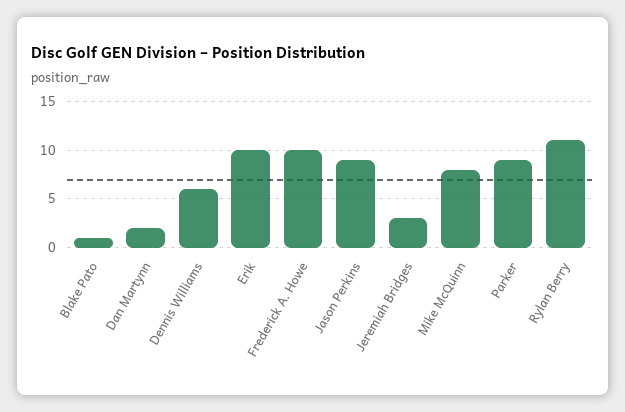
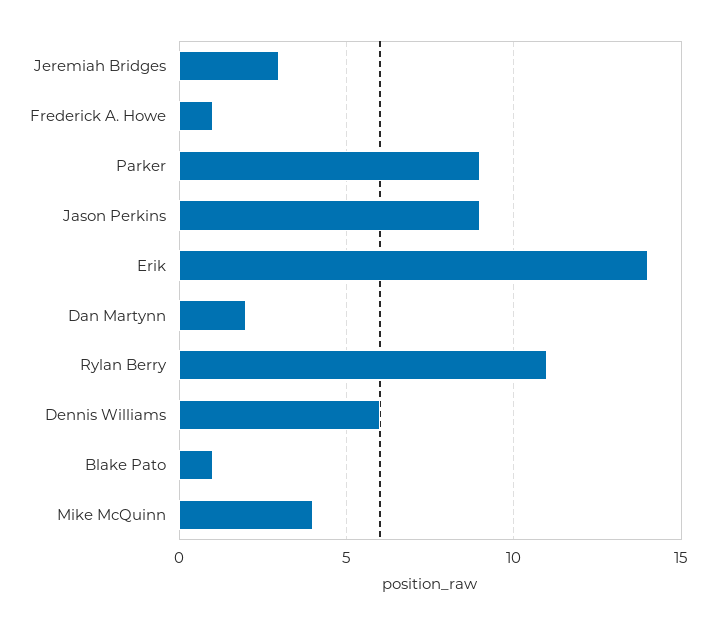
Erik: 10 -> 14
Frederick A. Howe: 10 -> 1
Mike McQuinn: 8 -> 4

